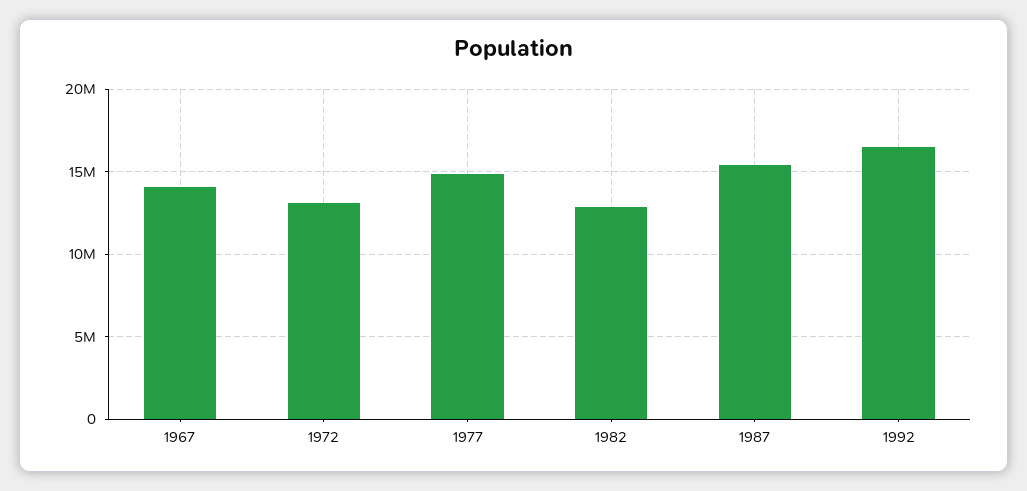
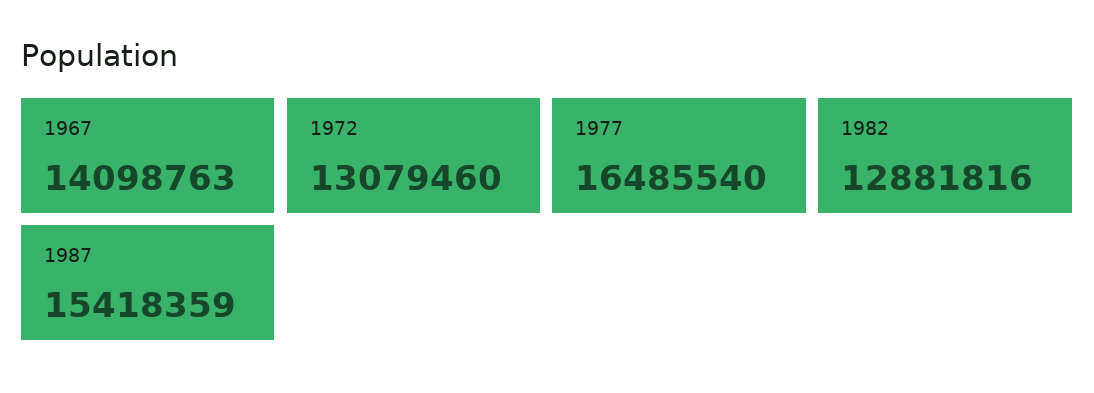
1977: 15000000 -> 16485540
1992: 16500000 -> none

